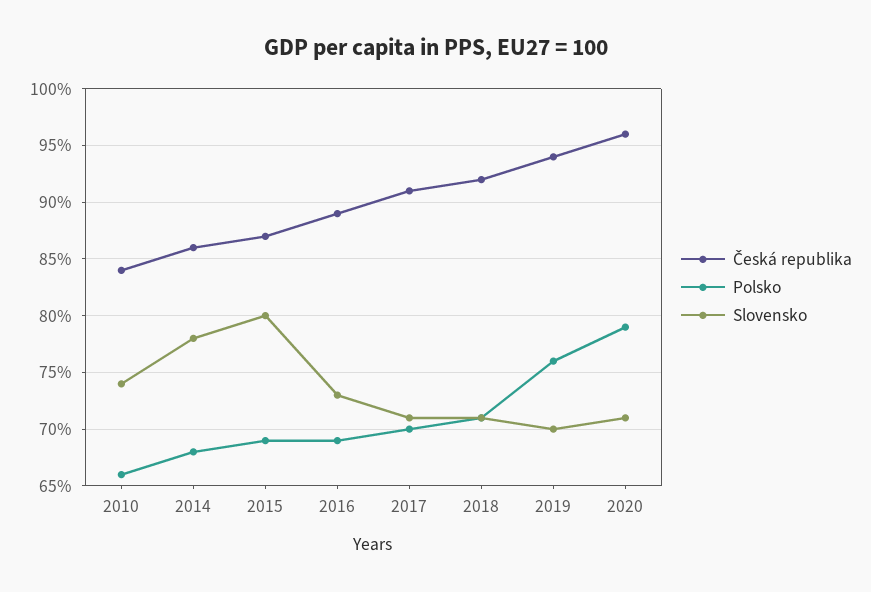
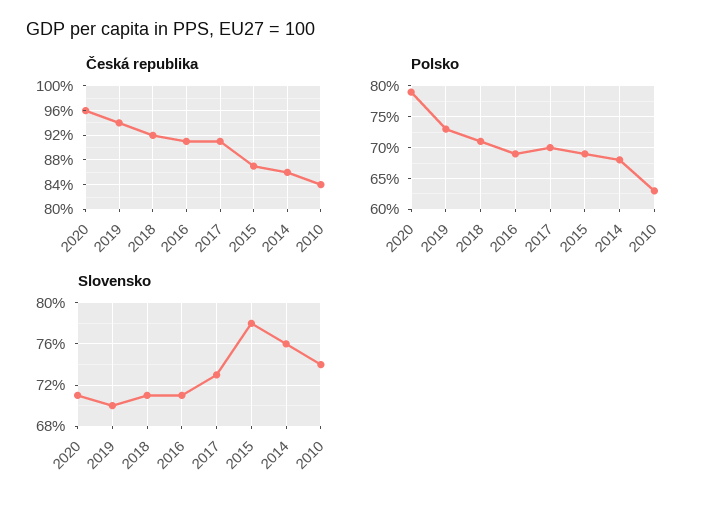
Polsko, 2010: 66 -> 63
Slovensko, 2014: 78 -> 76
Slovensko, 2015: 80 -> 78
Česká republika, 2016: 89 -> 91
Slovensko, 2016: 73 -> 71
Slovensko, 2017: 71 -> 73
Polsko, 2019: 76 -> 73

